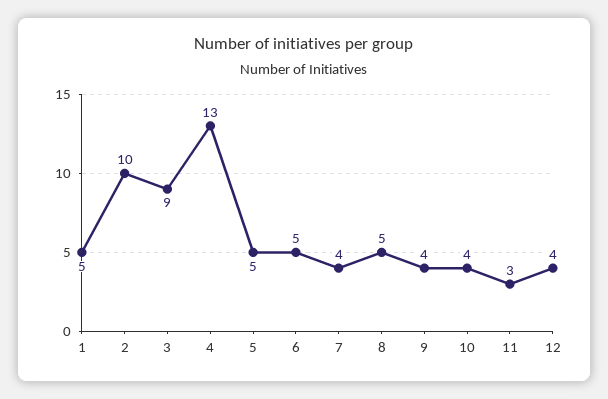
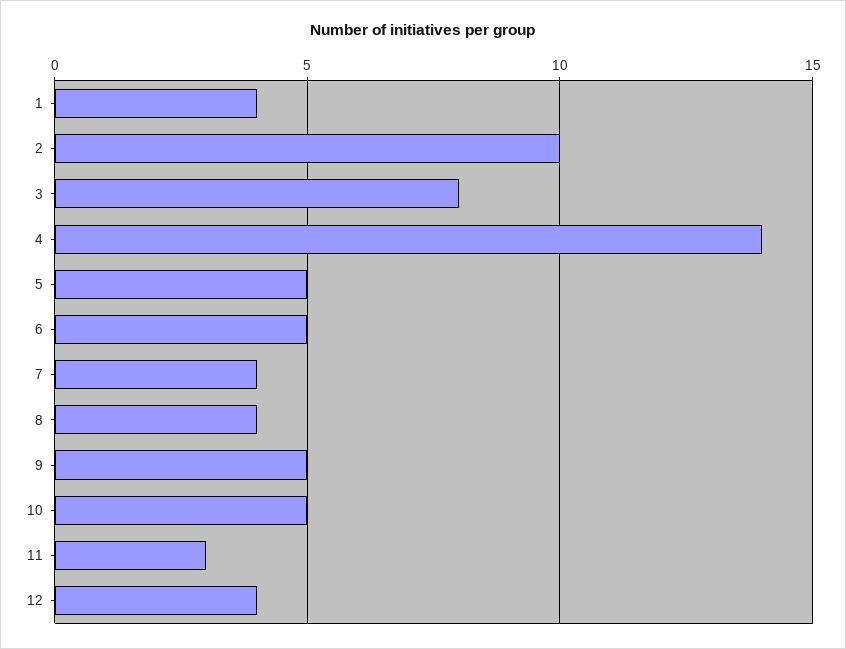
1: 5 -> 4
3: 9 -> 8
4: 13 -> 14
8: 5 -> 4
9: 4 -> 5
10: 4 -> 5

